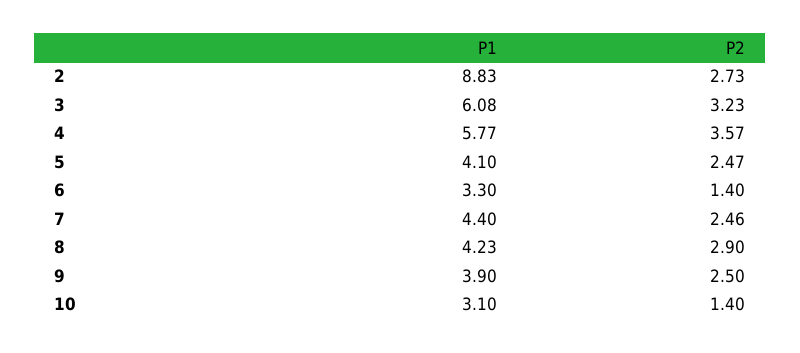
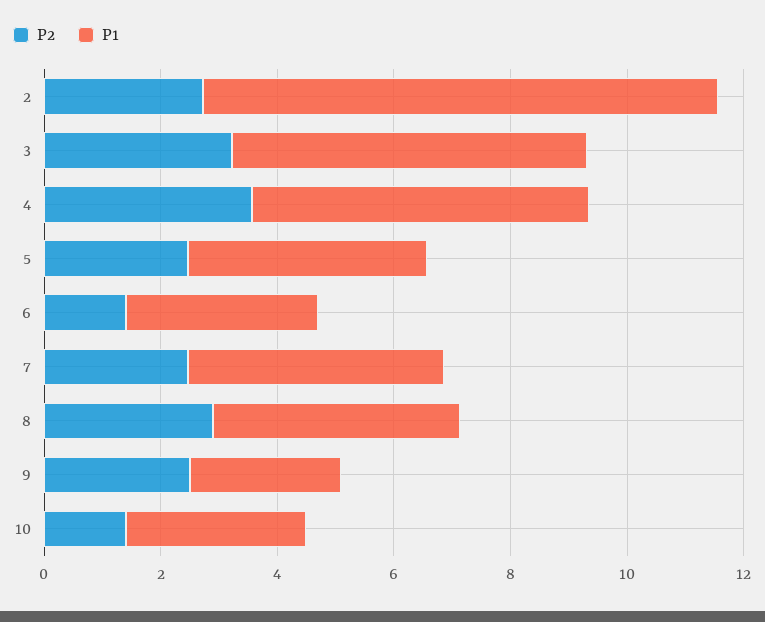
P1, 9: 3.9 -> 2.5

